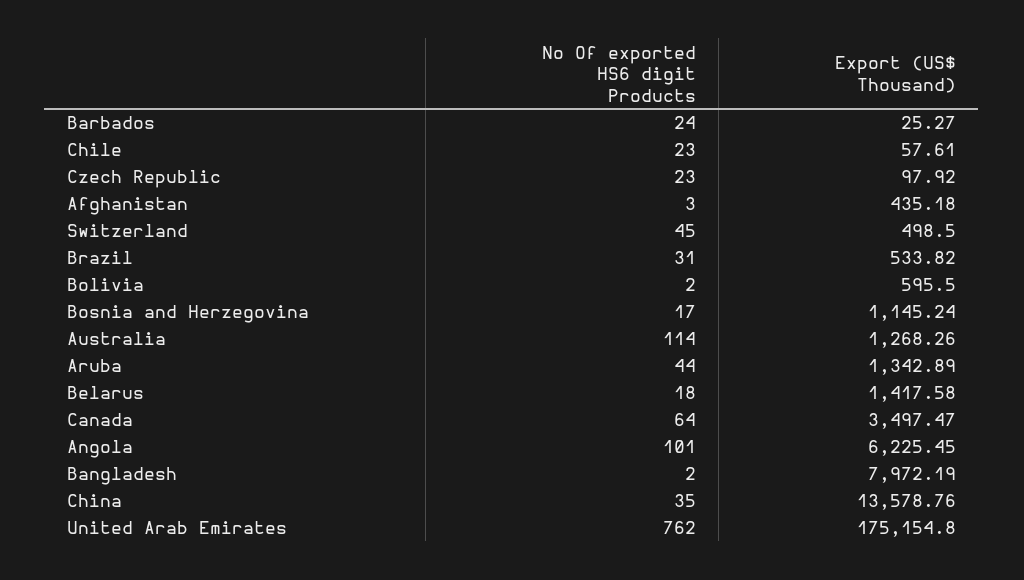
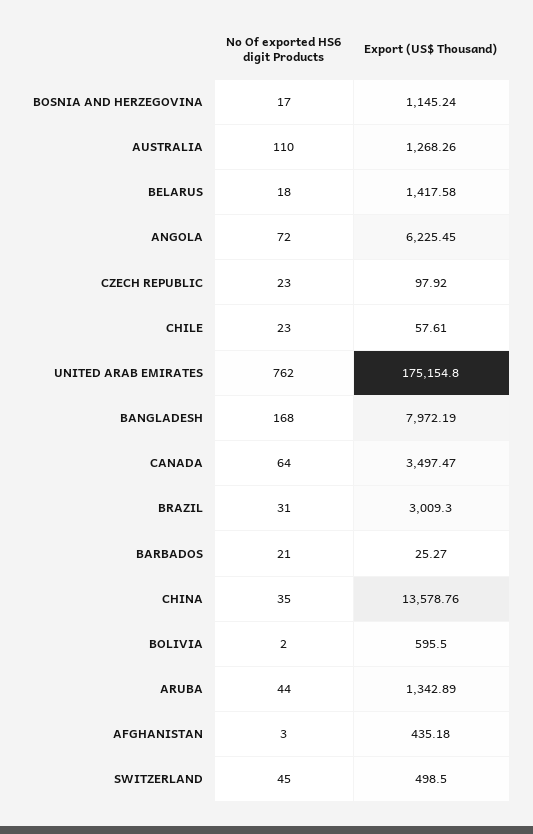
No Of exported HS6 digit Products, Barbados: 24 -> 21
Export (US$ Thousand), Brazil: 533.82 -> 3009.3
No Of exported HS6 digit Products, Australia: 114 -> 110
No Of exported HS6 digit Products, Angola: 101 -> 72
No Of exported HS6 digit Products, Bangladesh: 2 -> 168

